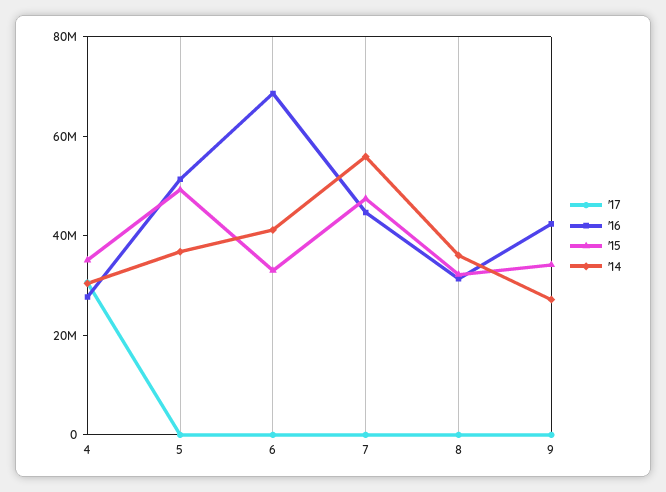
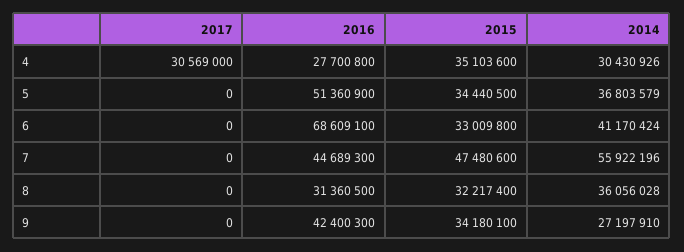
'15, 5: 50000000 -> 34440500

